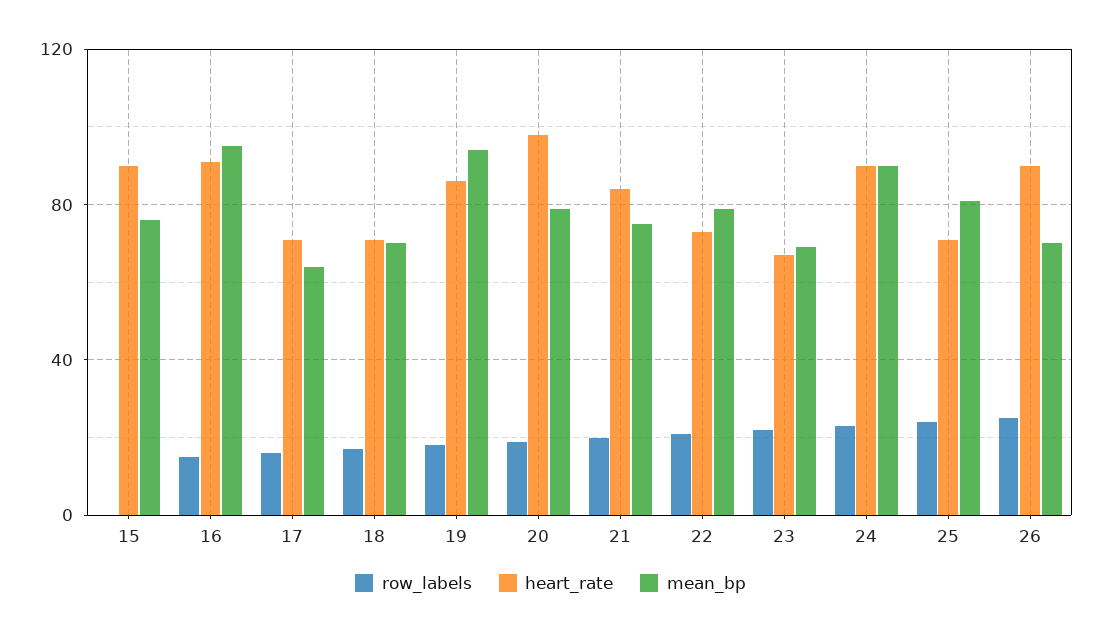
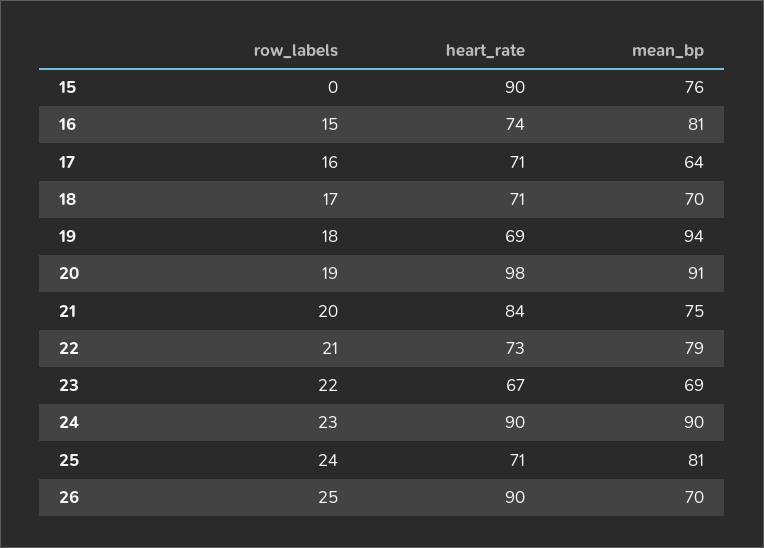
heart_rate, 16: 90 -> 74
mean_bp, 16: 95 -> 81
heart_rate, 19: 85 -> 69
mean_bp, 20: 80 -> 91

